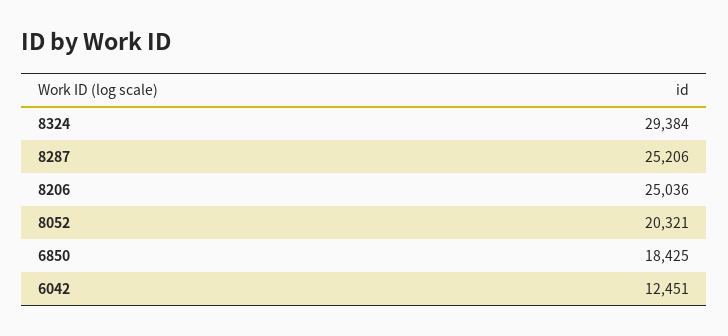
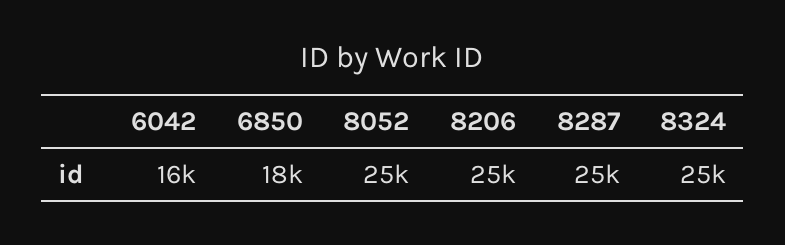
8324: 29384 -> 25000
8052: 20321 -> 25000
6042: 12451 -> 16000

